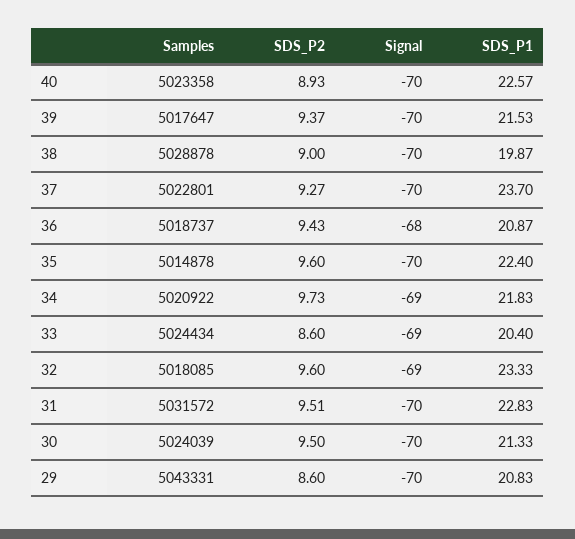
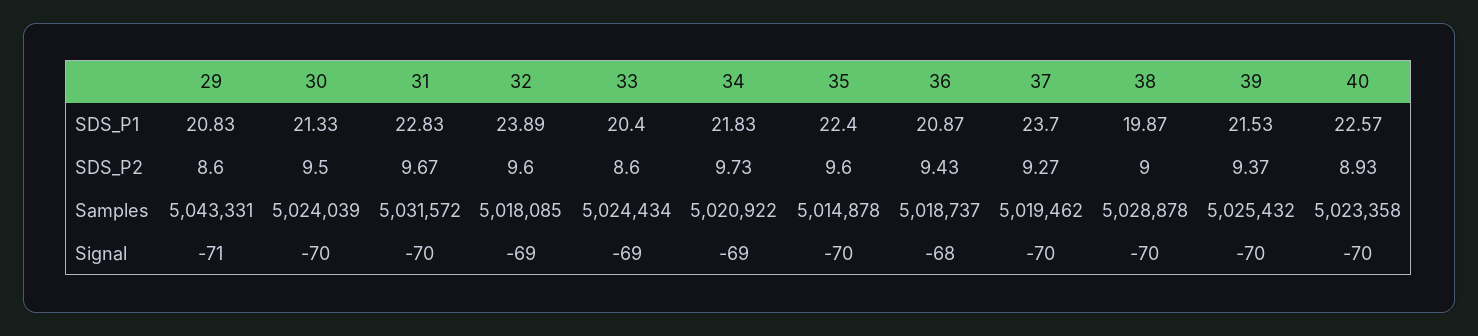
Samples, 39: 5017647 -> 5025432
Samples, 37: 5022801 -> 5019462
SDS_P1, 32: 23.33 -> 23.89
SDS_P2, 31: 9.51 -> 9.67
Signal, 29: -70 -> -71

